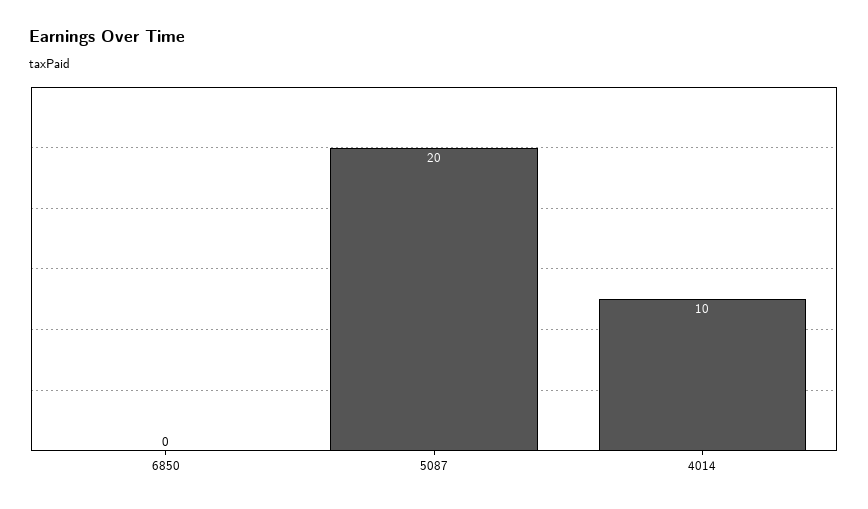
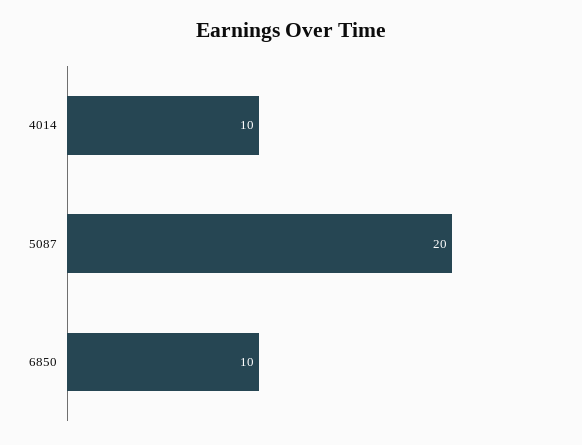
6850: 0 -> 10

